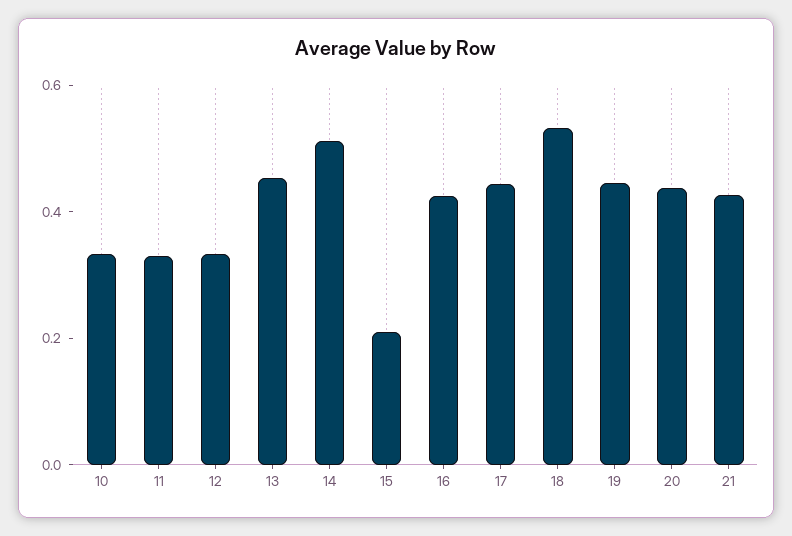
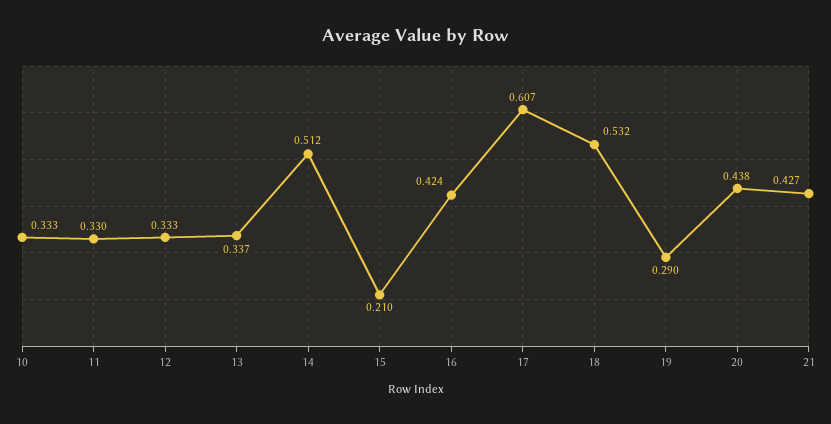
13: 0.45 -> 0.337
17: 0.45 -> 0.607
19: 0.45 -> 0.29

